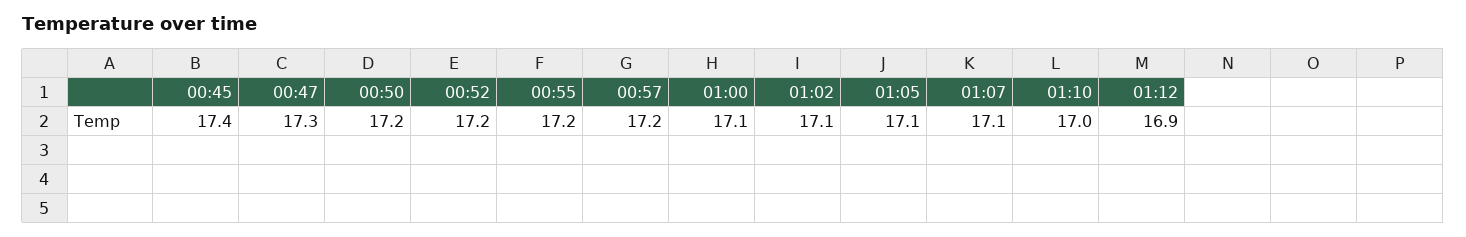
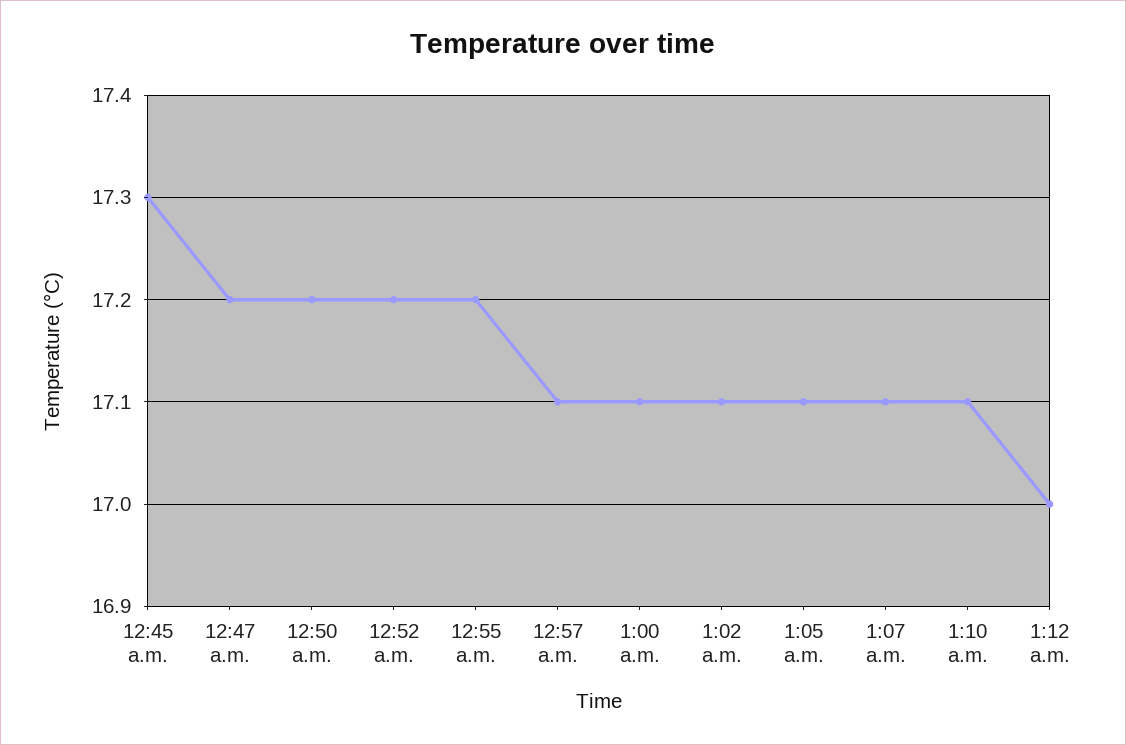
00:45: 17.4 -> 17.3
00:47: 17.3 -> 17.2
00:57: 17.2 -> 17.1
01:10: 17 -> 17.1
01:12: 16.9 -> 17

